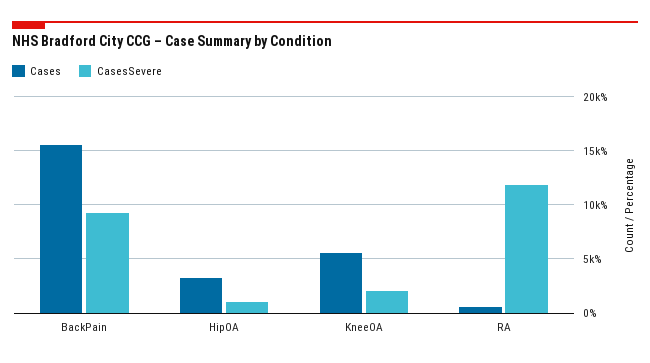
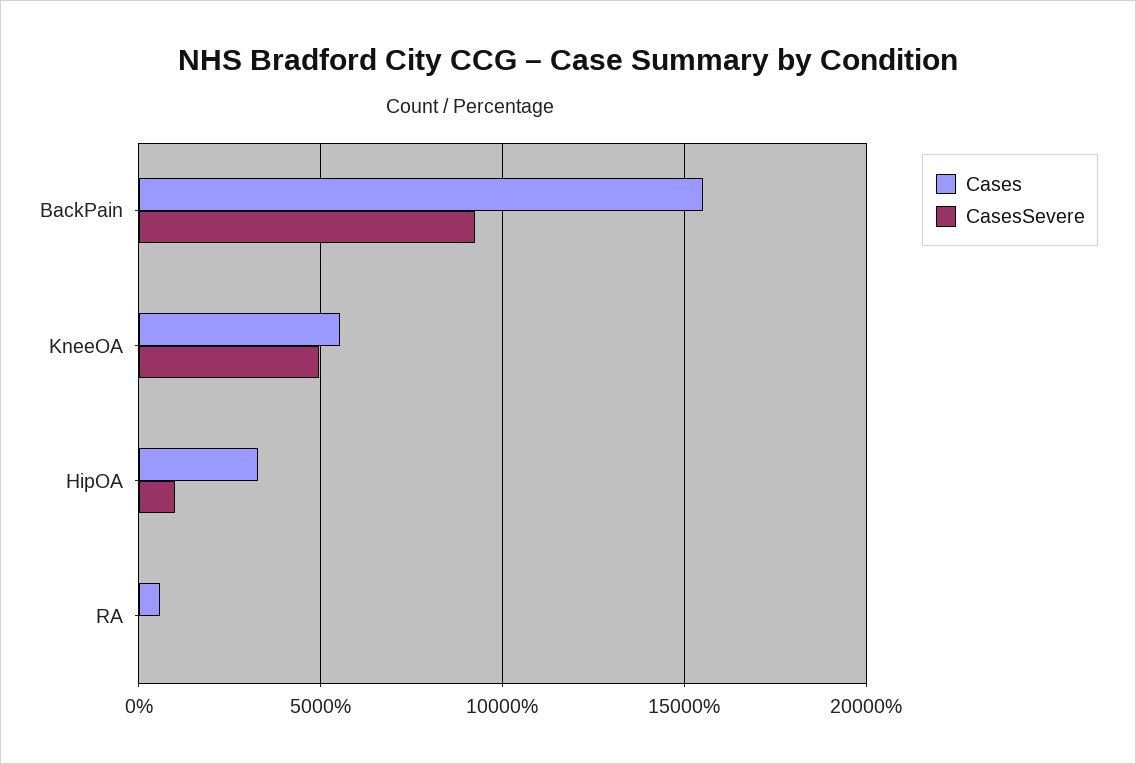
CasesSevere, KneeOA: 2000 -> 5000
CasesSevere, RA: 12000 -> 0

